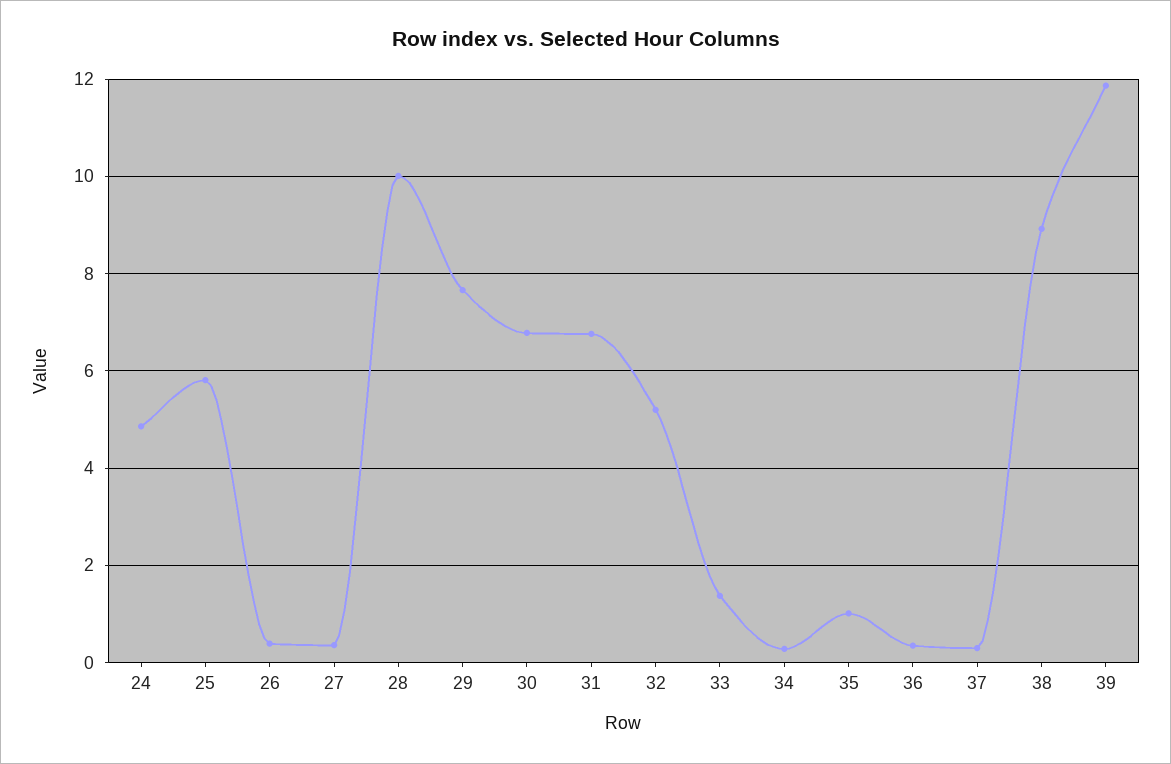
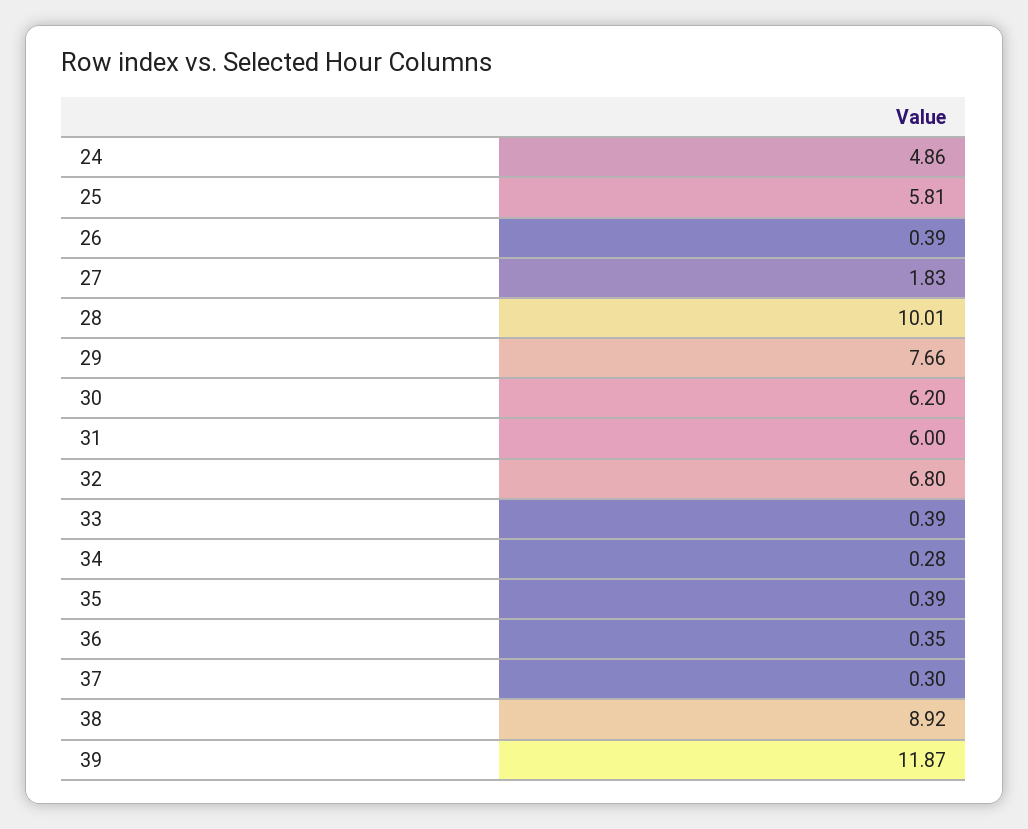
27: 0.4 -> 1.83
30: 6.8 -> 6.2
31: 6.8 -> 6
32: 5.2 -> 6.8
33: 1.4 -> 0.39
35: 1 -> 0.39

